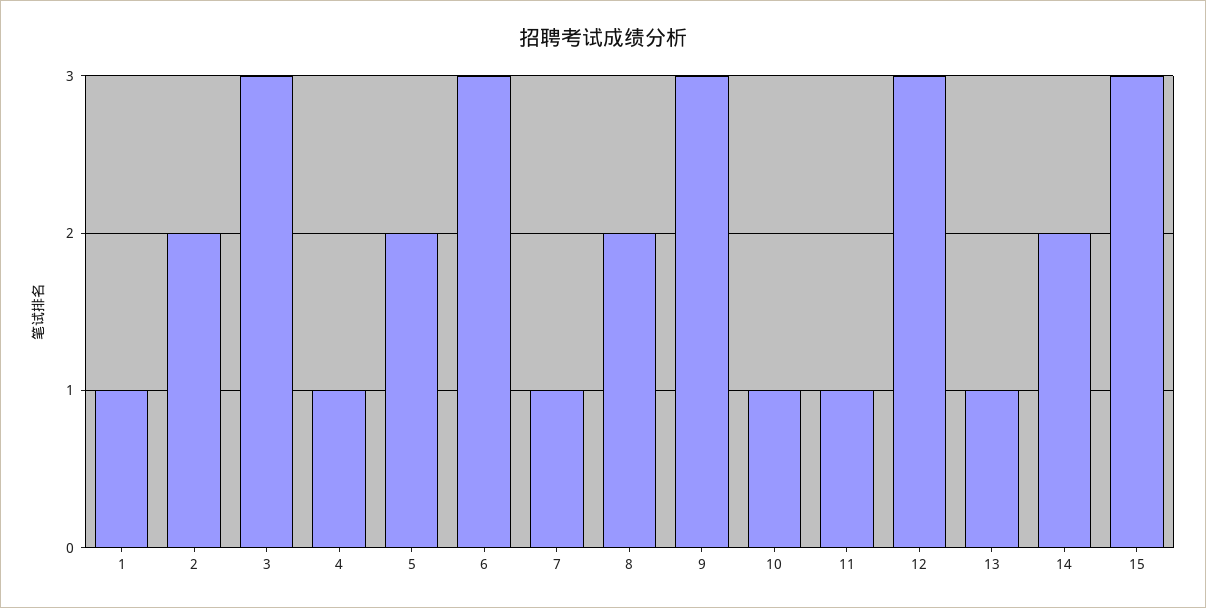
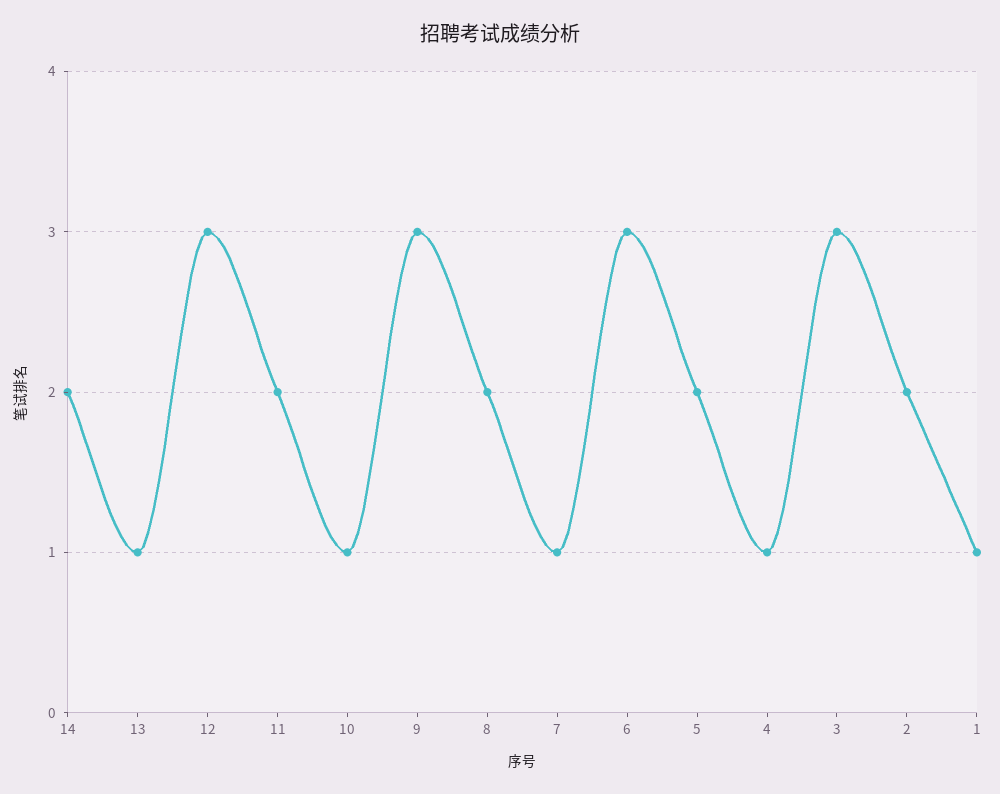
11: 1 -> 2
15: 3 -> none

